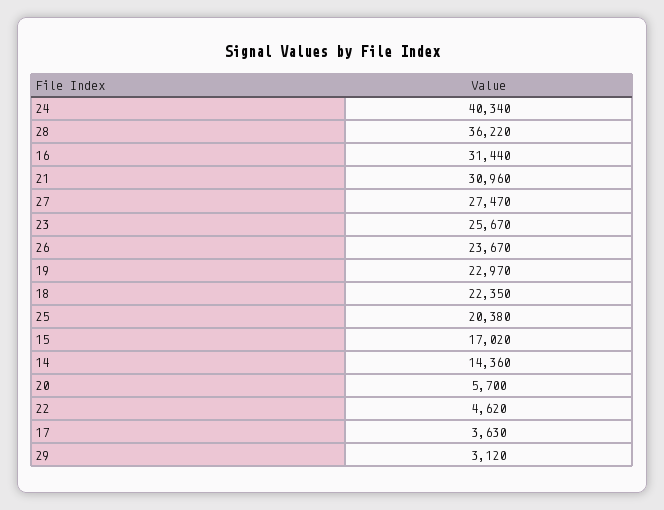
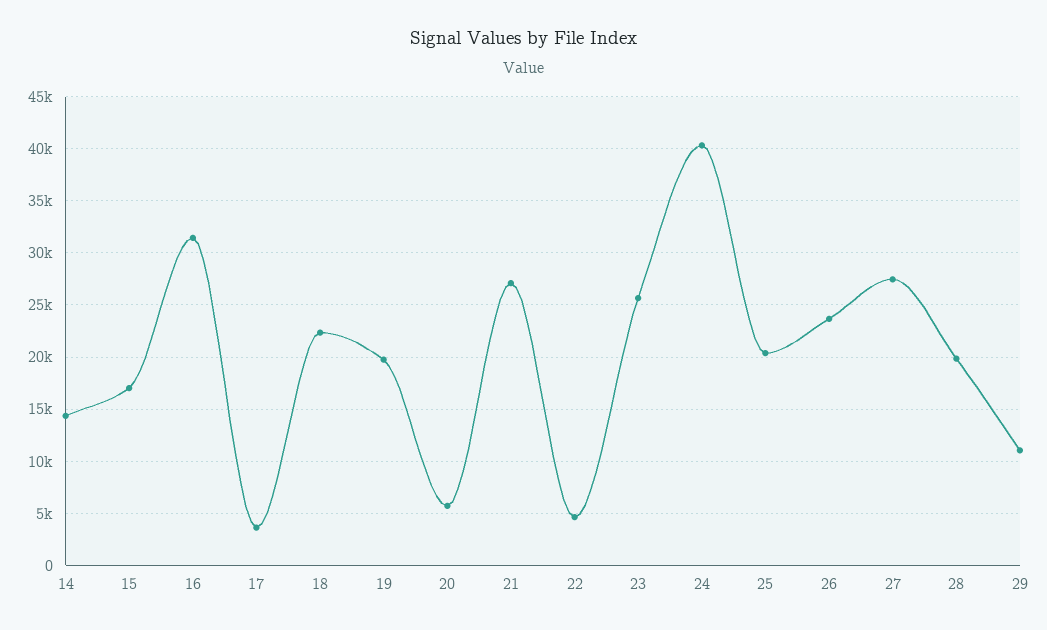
28: 36220 -> 20000
21: 30960 -> 27000
19: 22970 -> 20000
29: 3120 -> 11000

